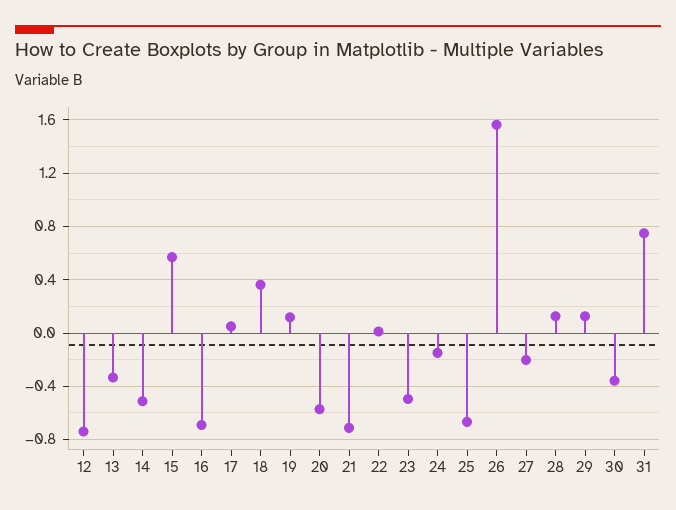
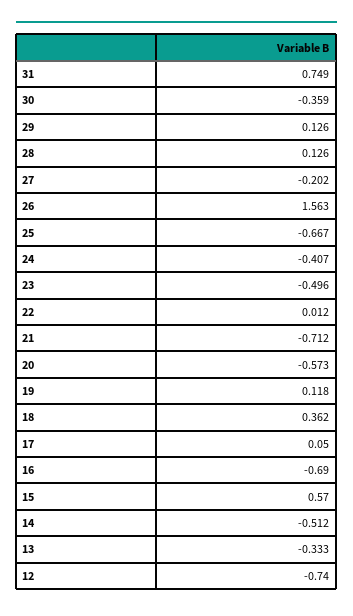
24: -0.15 -> -0.407

